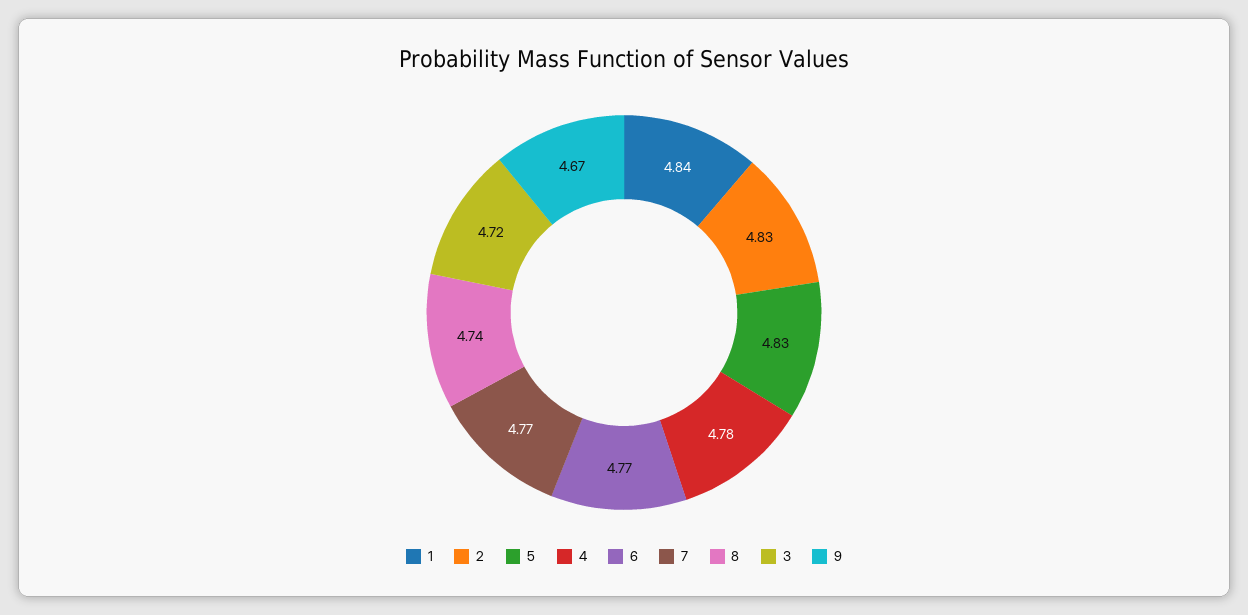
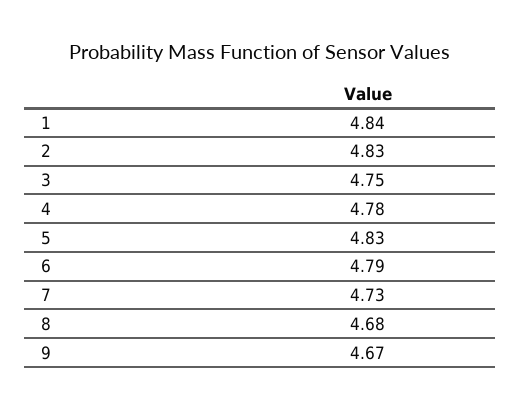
6: 4.77 -> 4.79
7: 4.77 -> 4.73
8: 4.74 -> 4.68
3: 4.72 -> 4.75

